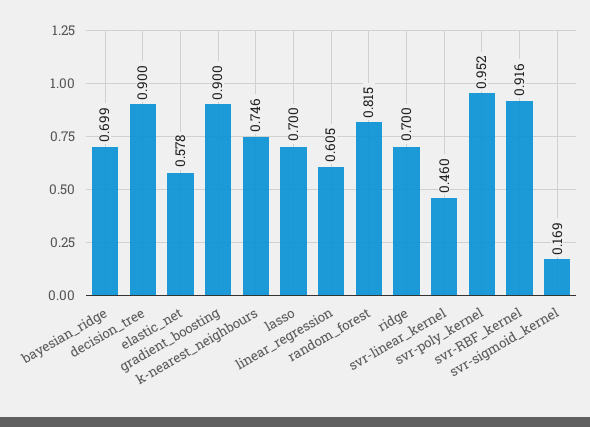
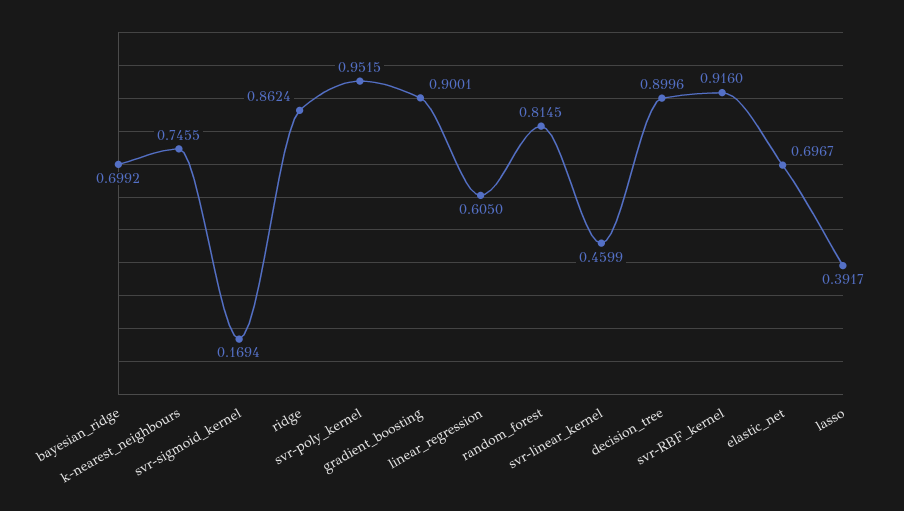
elastic_net: 0.578 -> 0.6967
lasso: 0.7 -> 0.3917
ridge: 0.7 -> 0.8624

